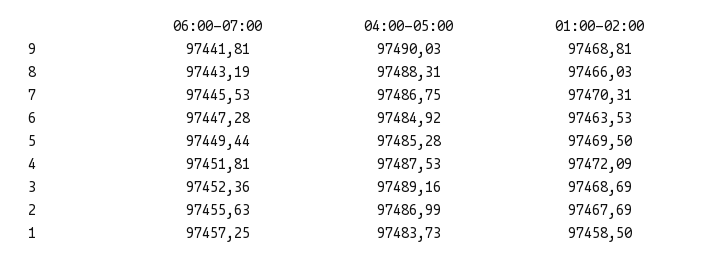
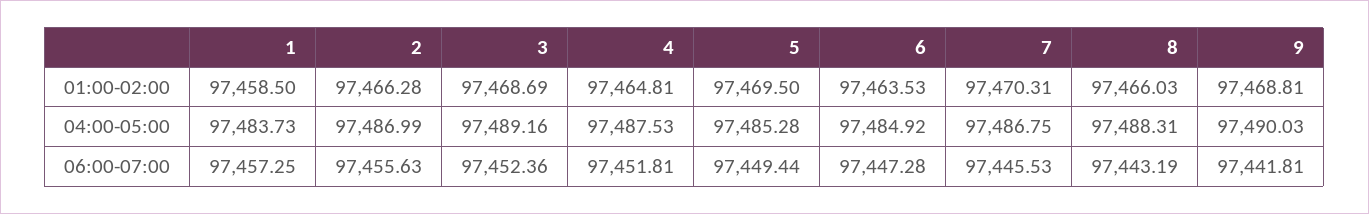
01:00-02:00, 4: 97472.09 -> 97464.81
01:00-02:00, 2: 97467.69 -> 97466.28

